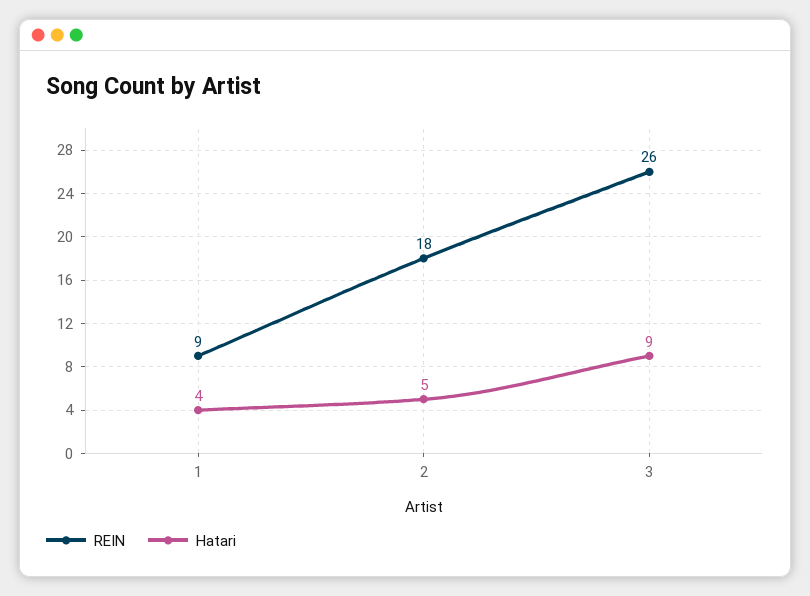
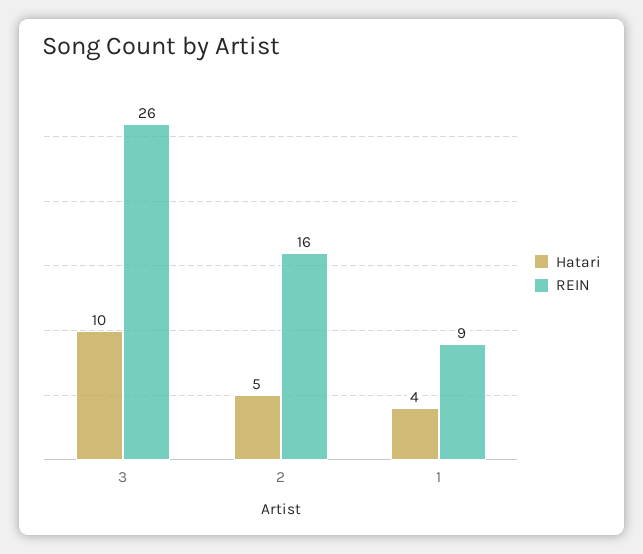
REIN, 2: 18 -> 16
Hatari, 3: 9 -> 10

